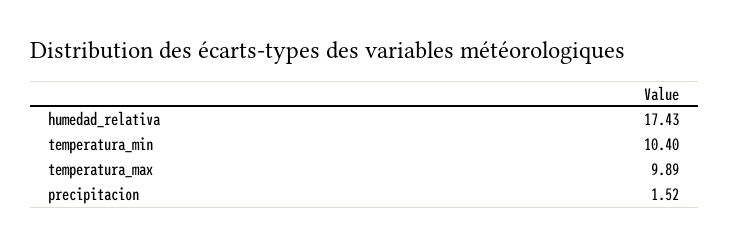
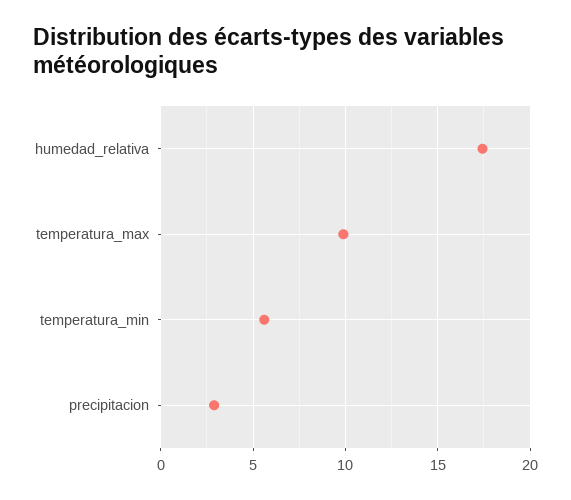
temperatura_min: 10.4 -> 5.5
precipitacion: 1.52 -> 3

